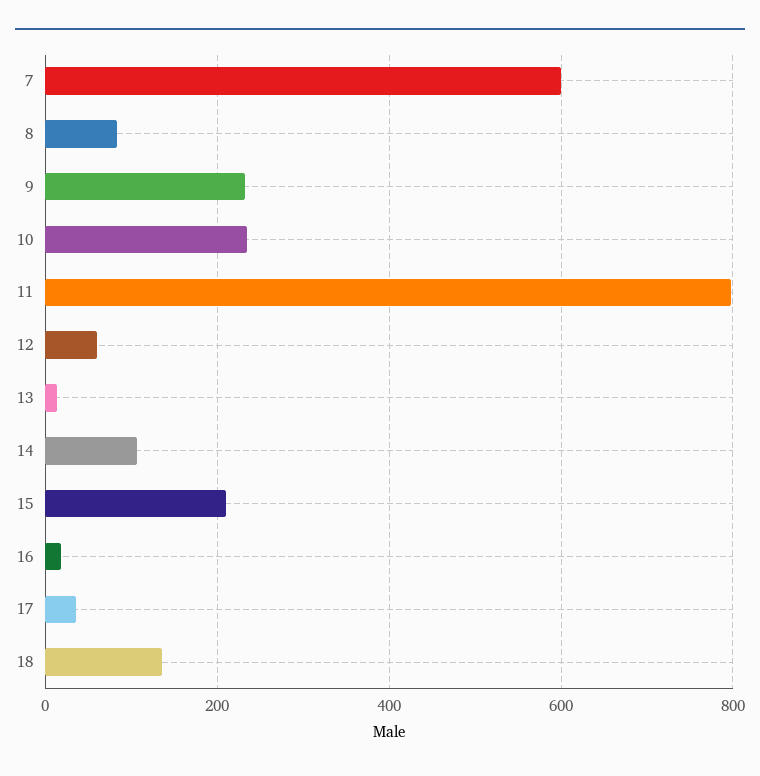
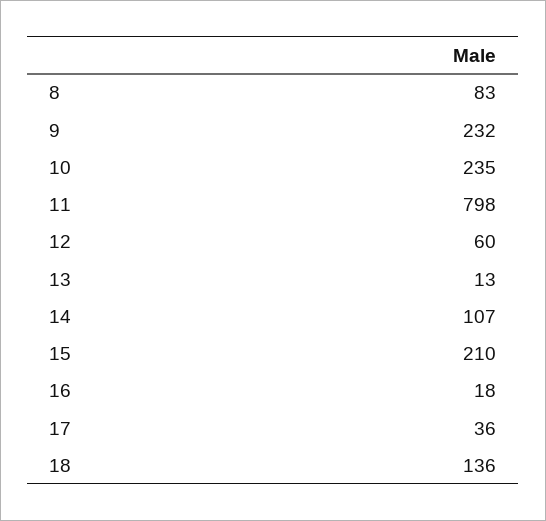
7: 600 -> none

